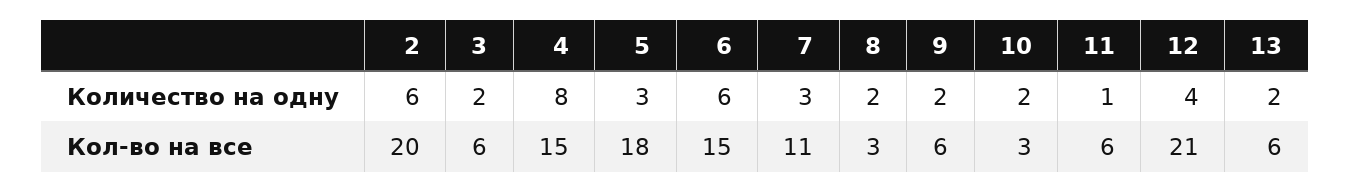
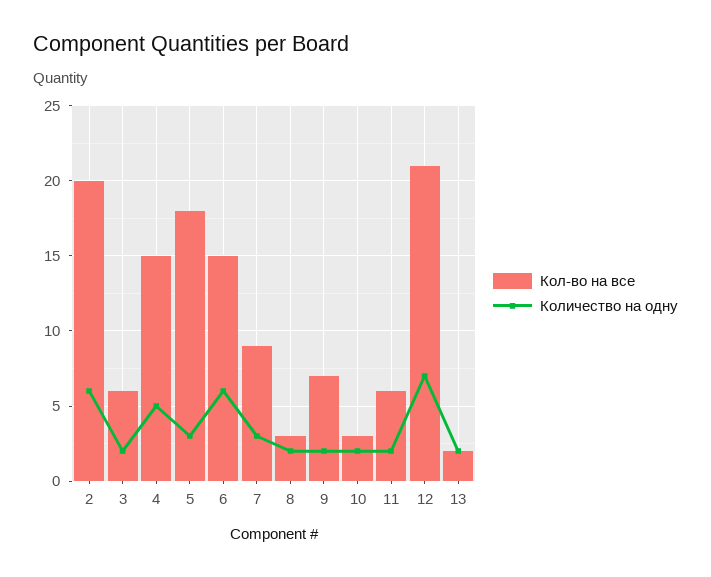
Количество на одну, 4: 8 -> 5
Количество на одну, 11: 1 -> 2
Количество на одну, 12: 4 -> 7
Кол-во на все, 7: 11 -> 9
Кол-во на все, 9: 6 -> 7
Кол-во на все, 13: 6 -> 2

